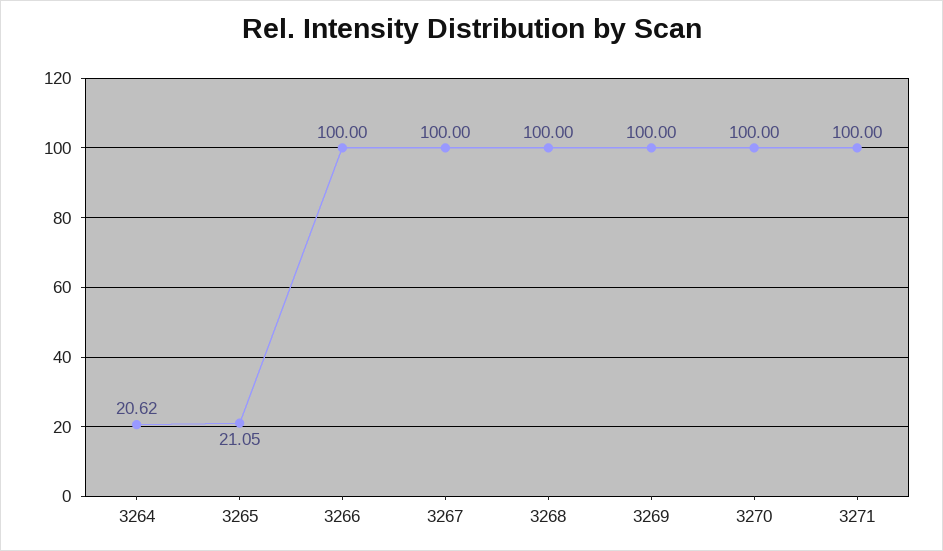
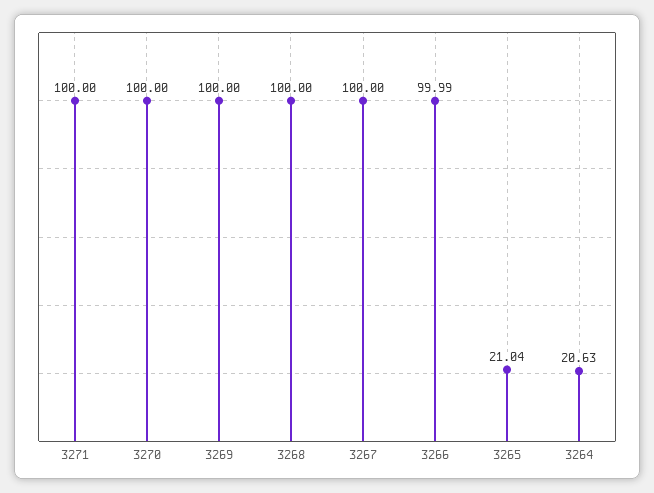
3264: 20.62 -> 20.63
3265: 21.05 -> 21.04
3266: 100 -> 99.99

